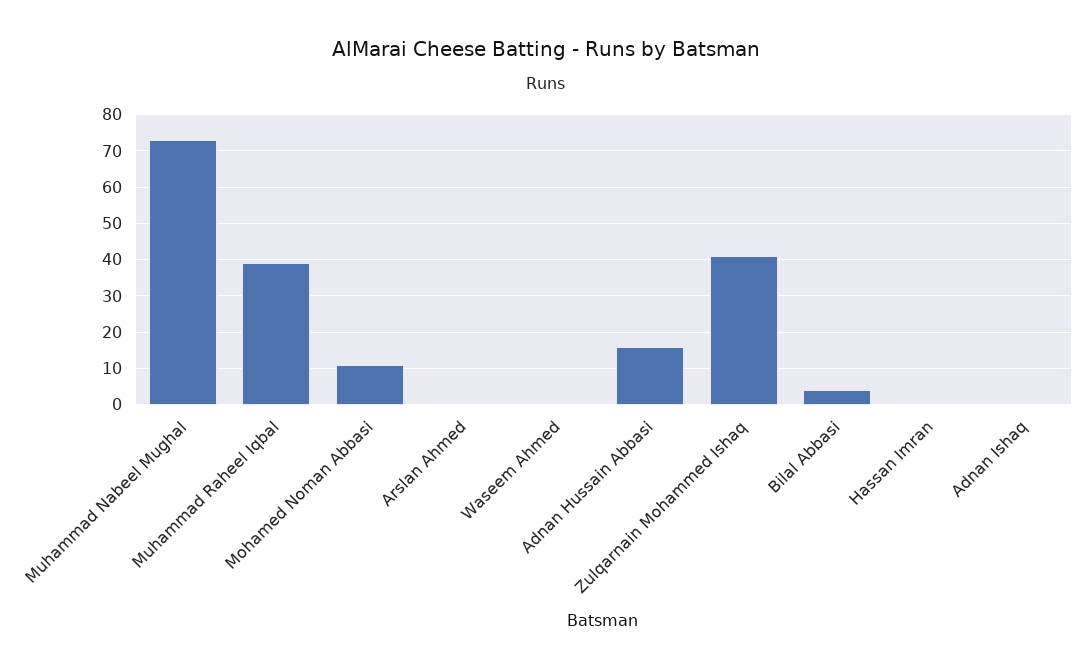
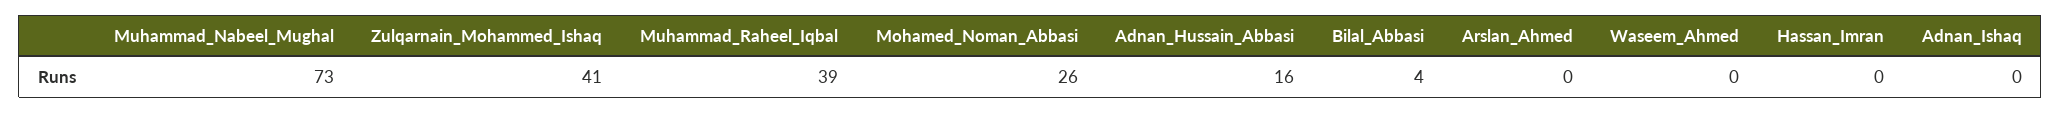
Mohamed Noman Abbasi: 10 -> 26

